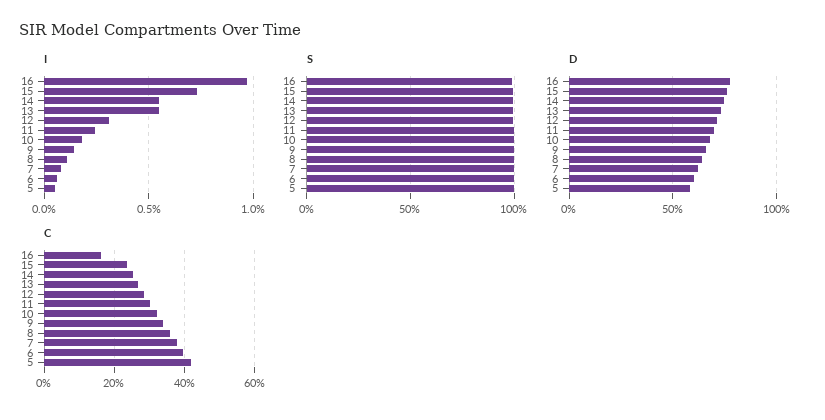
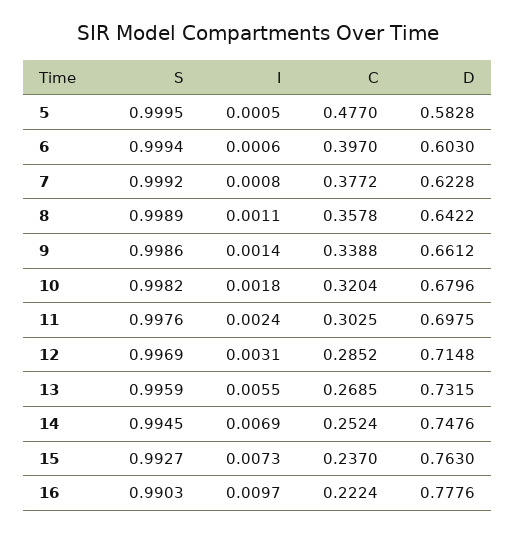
I, 14: 0.0055 -> 0.0069
C, 16: 0.16 -> 0.2224
C, 5: 0.42 -> 0.477

